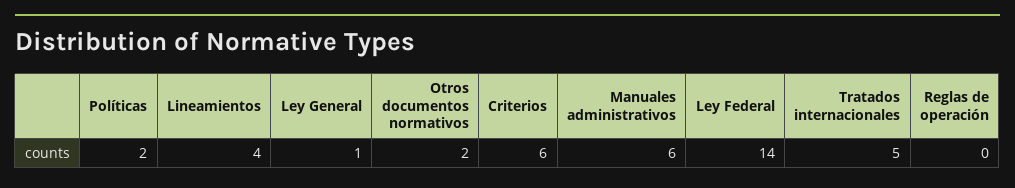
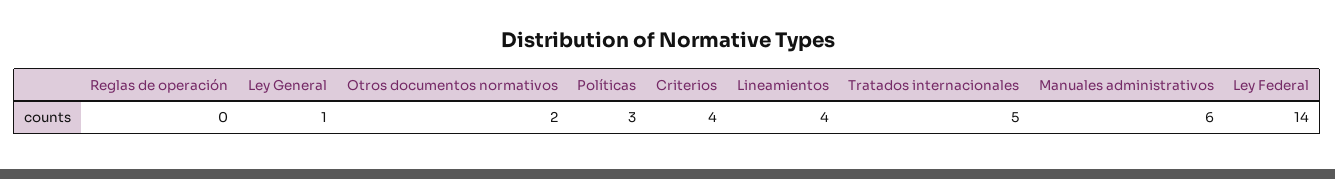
Políticas: 2 -> 3
Criterios: 6 -> 4

